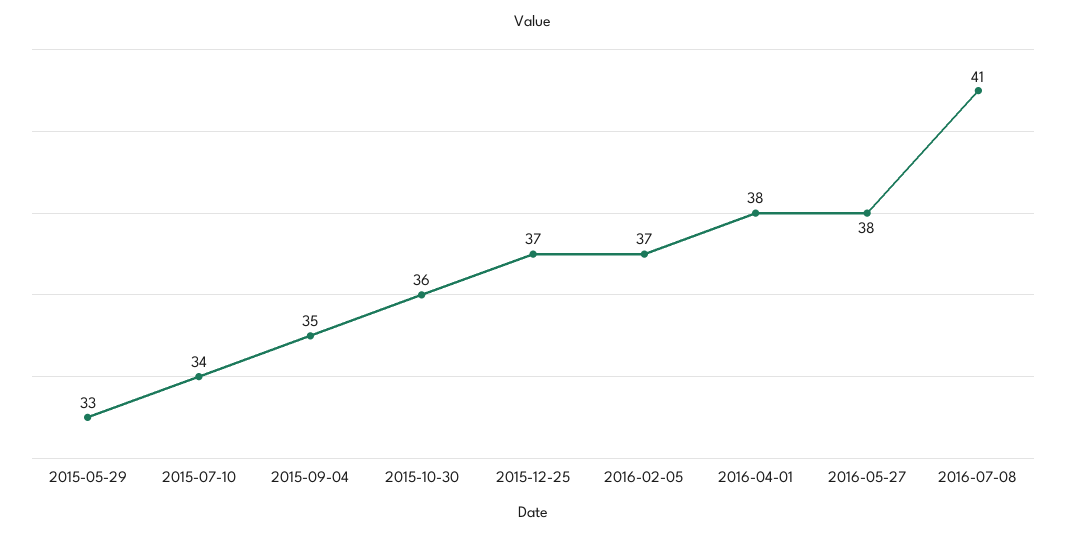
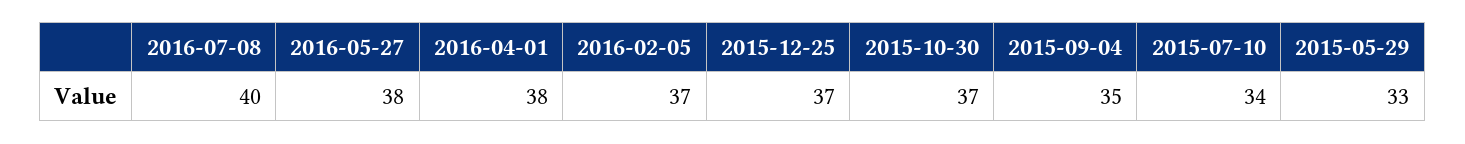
2015-10-30: 36 -> 37
2016-07-08: 41 -> 40

